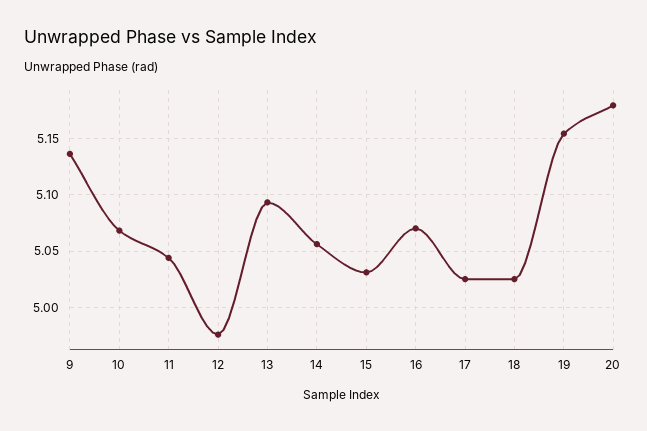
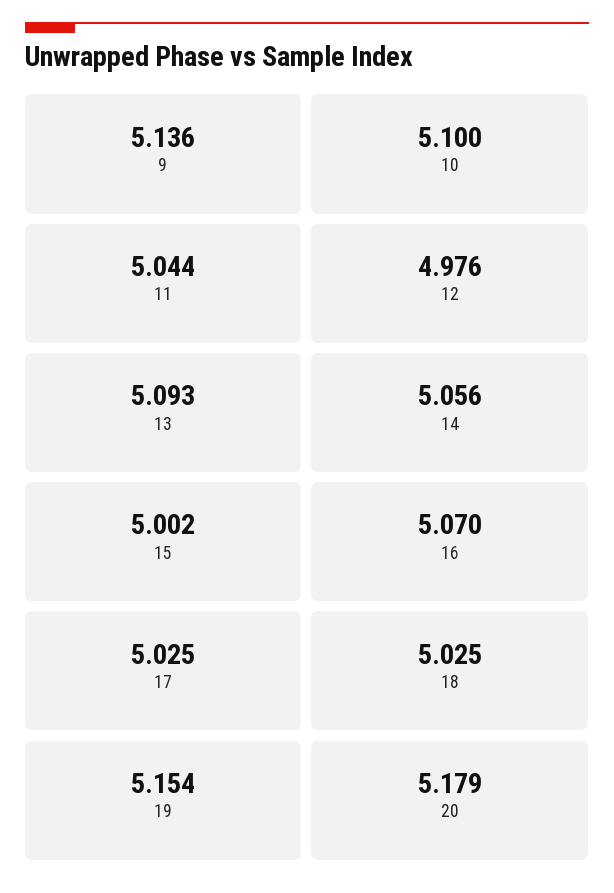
10: 5.07 -> 5.1
15: 5.03 -> 5.002

